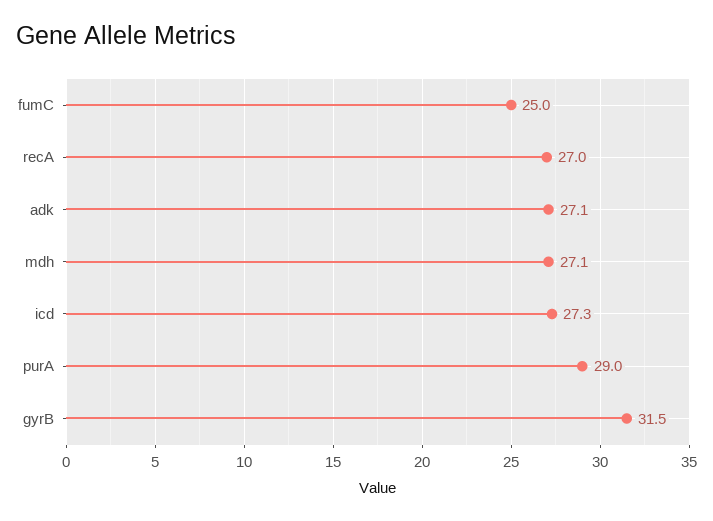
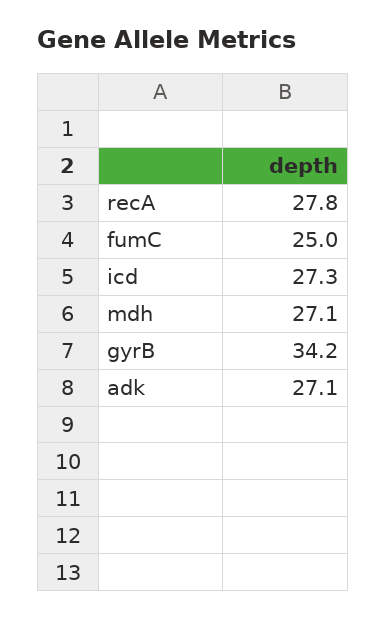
recA: 27 -> 27.8
purA: 29 -> none
gyrB: 31.5 -> 34.2

